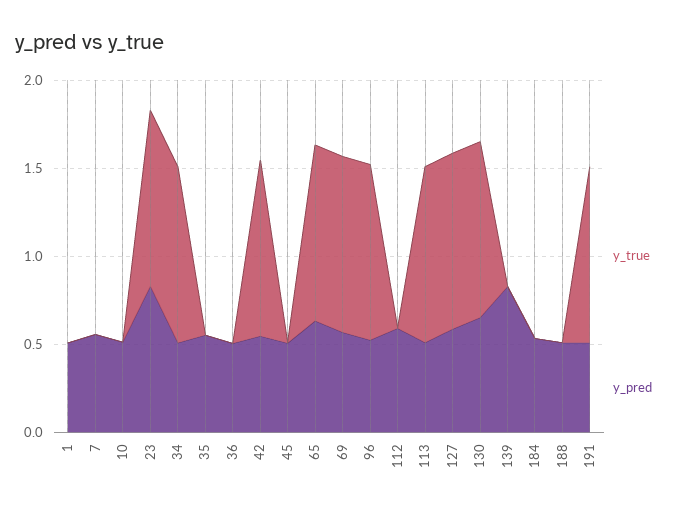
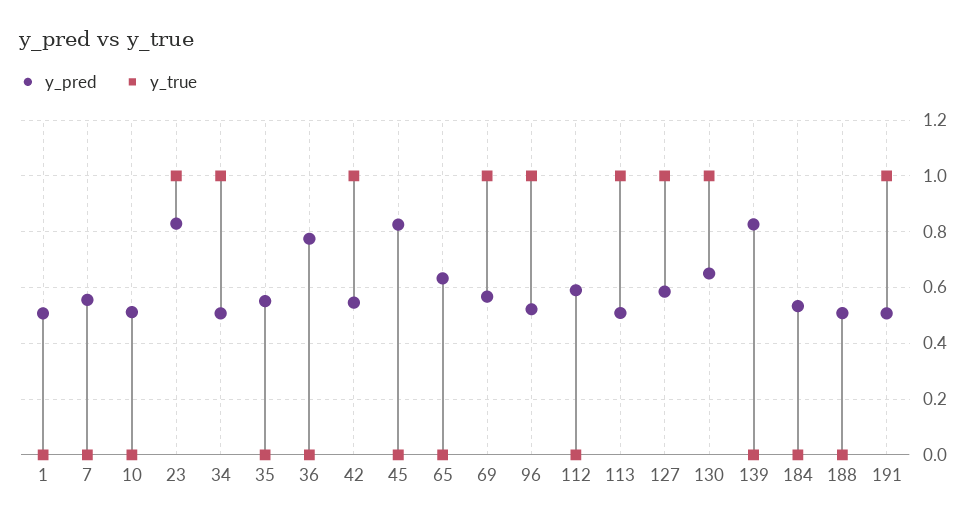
y_pred, 36: 0.5 -> 0.775
y_pred, 45: 0.5 -> 0.825
y_true, 65: 1 -> 0

